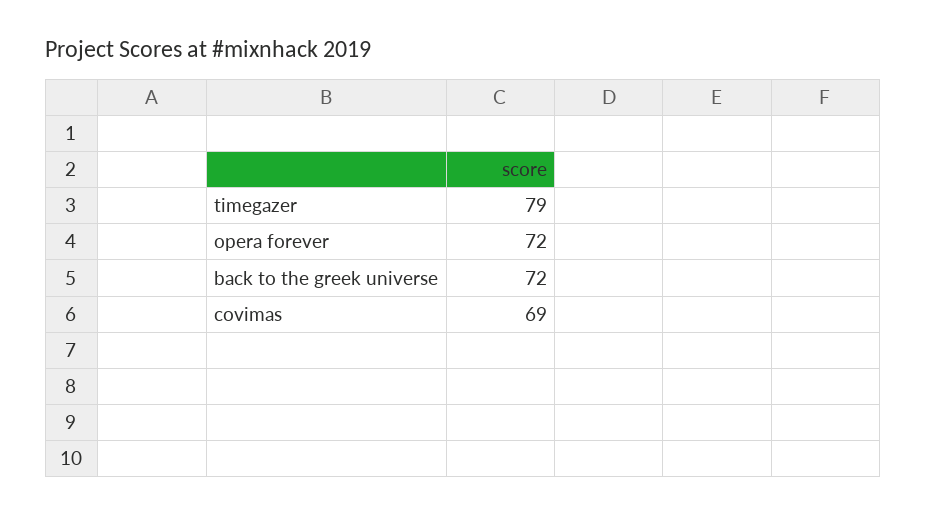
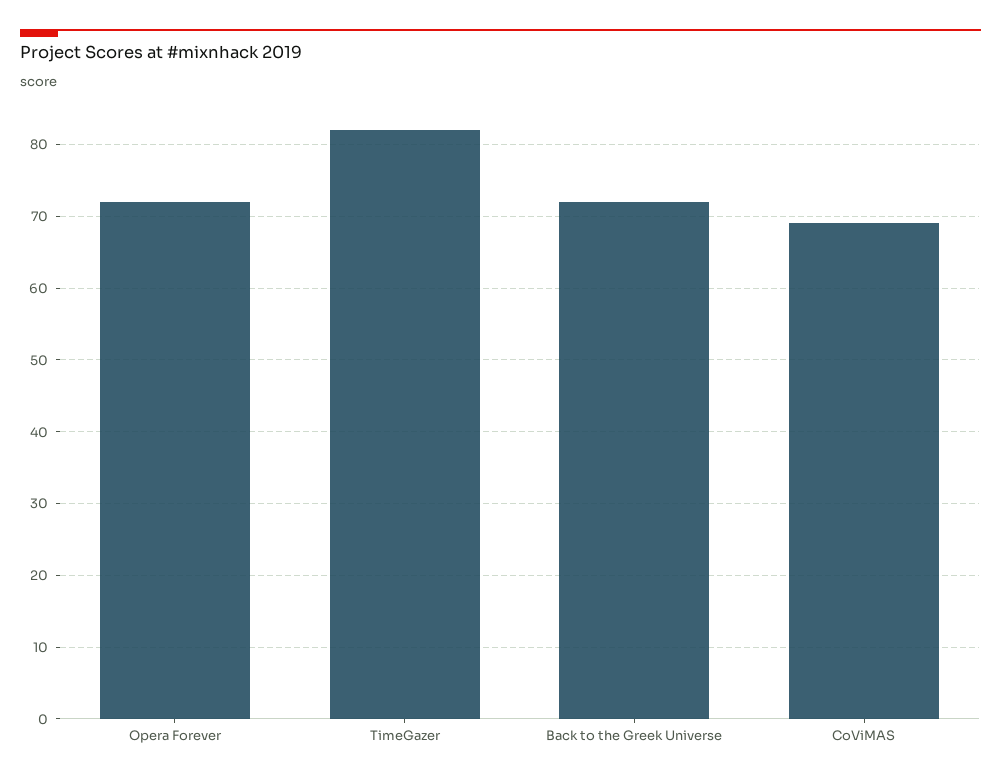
timegazer: 79 -> 82

